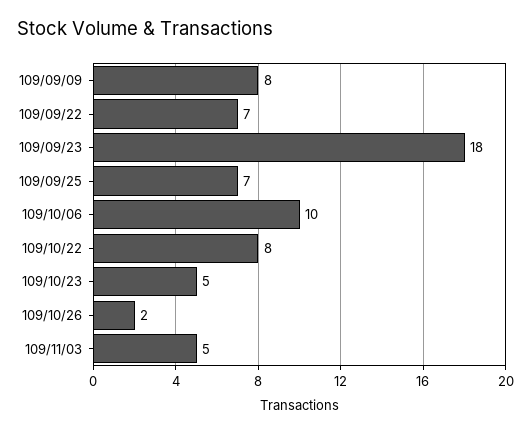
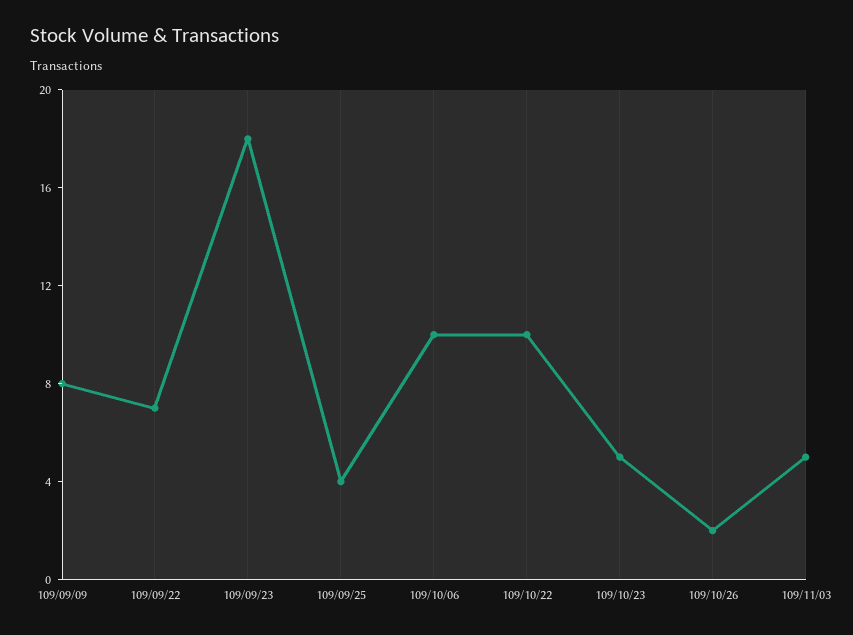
109/09/25: 7 -> 4
109/10/22: 8 -> 10

